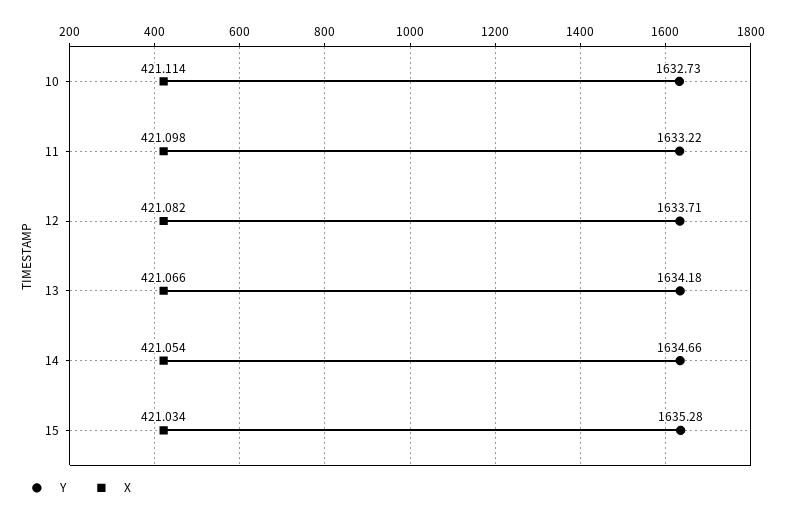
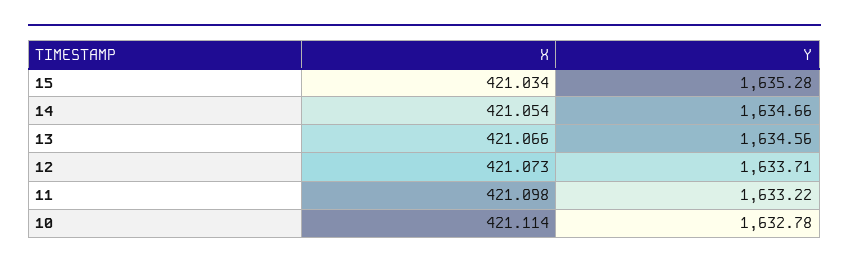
Y, 10: 1632.73 -> 1632.78
X, 12: 421.082 -> 421.073
Y, 13: 1634.18 -> 1634.56

